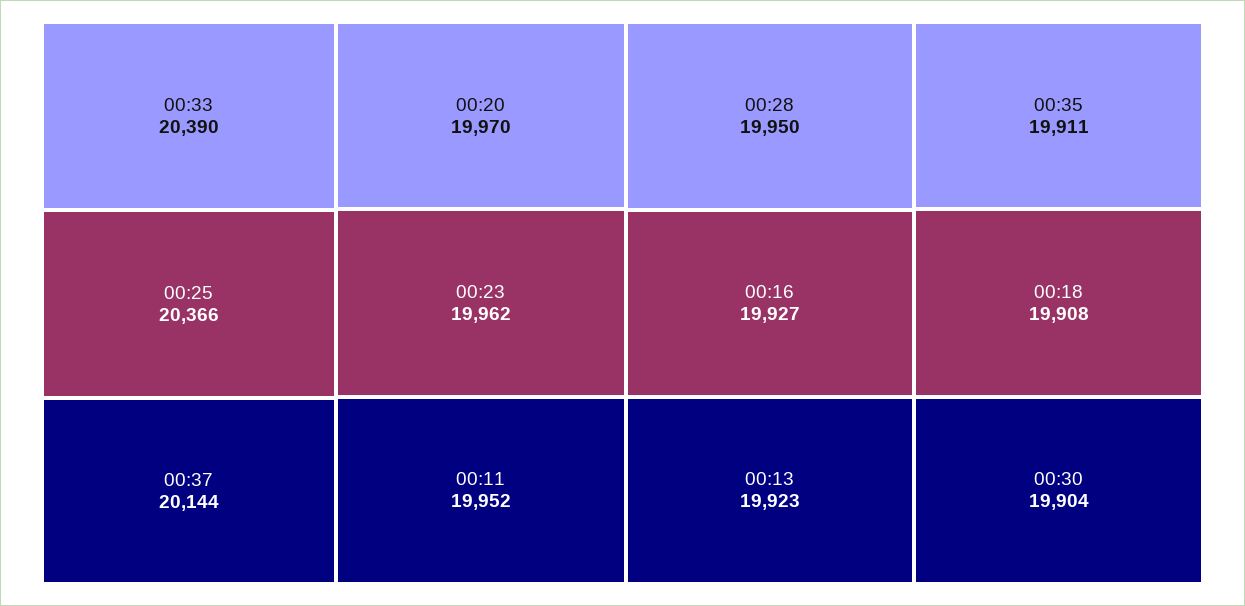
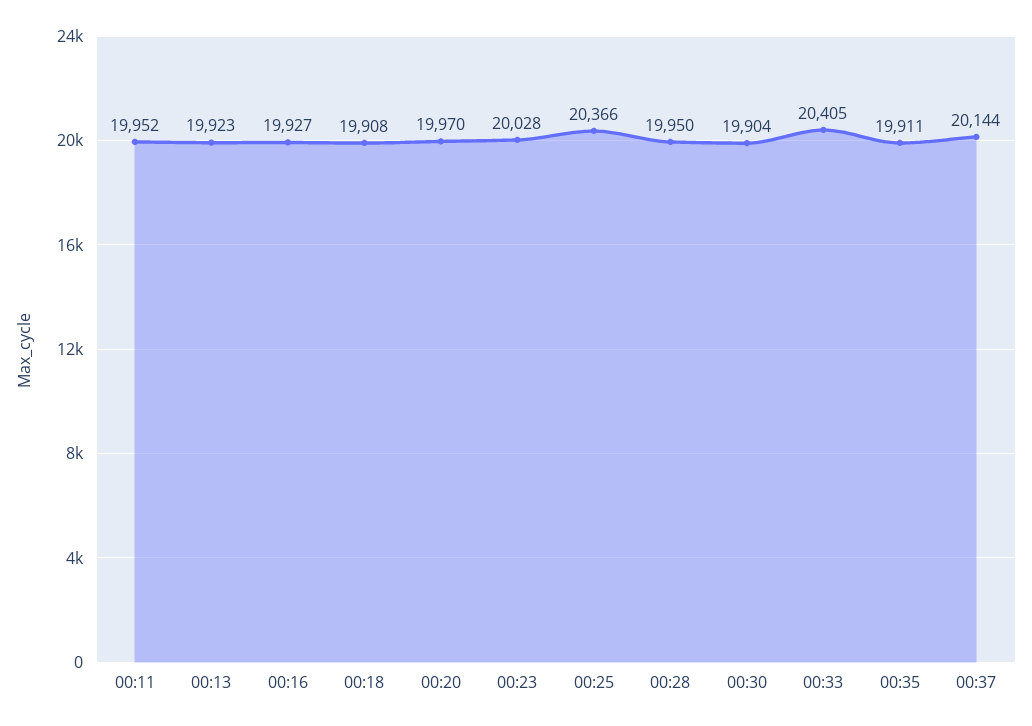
00:33: 20390 -> 20405
00:23: 19962 -> 20028

